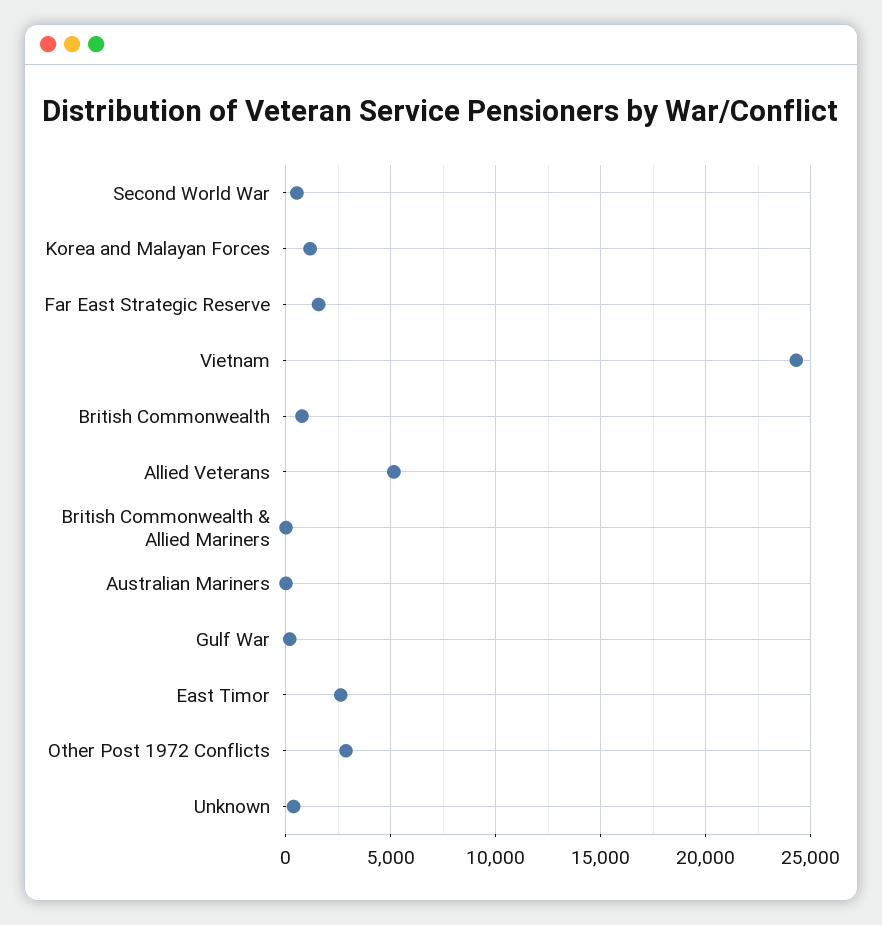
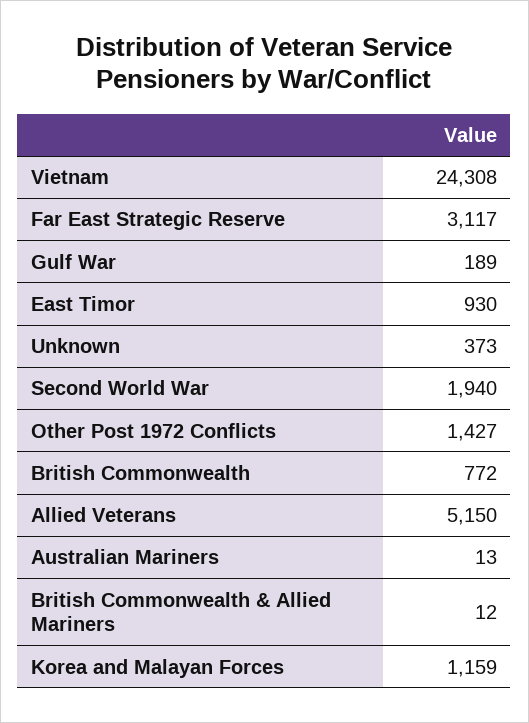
Second World War: 500 -> 1940
Far East Strategic Reserve: 1500 -> 3117
East Timor: 2500 -> 930
Other Post 1972 Conflicts: 3000 -> 1427

